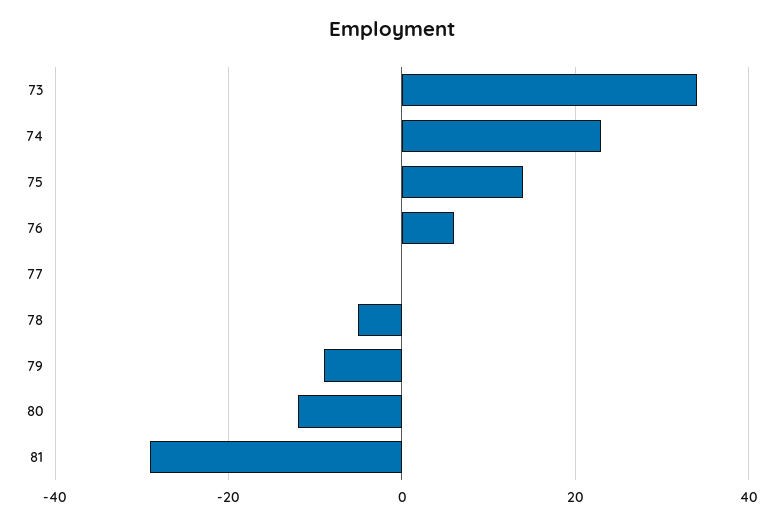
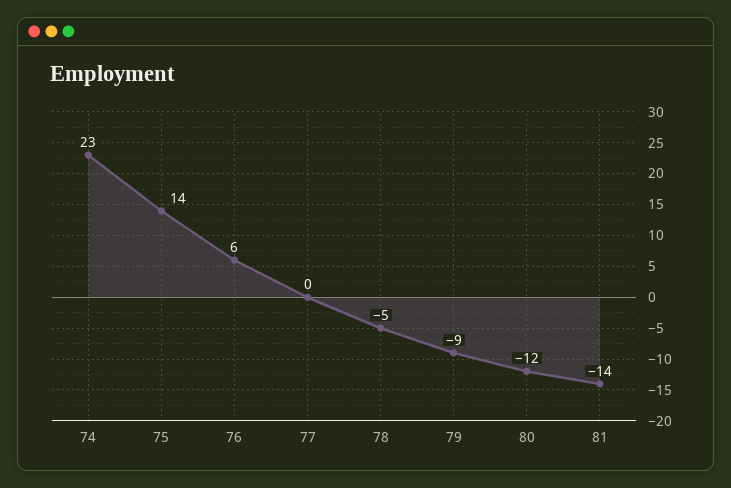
73: 35 -> none
81: -30 -> -14

